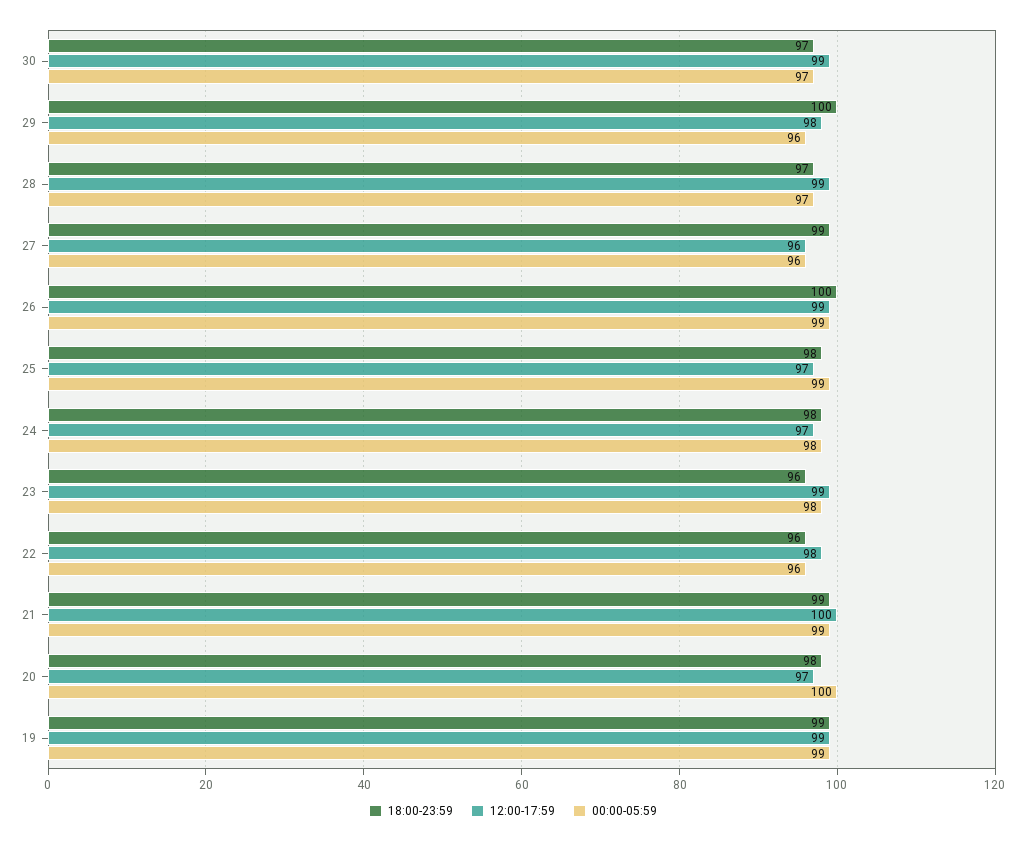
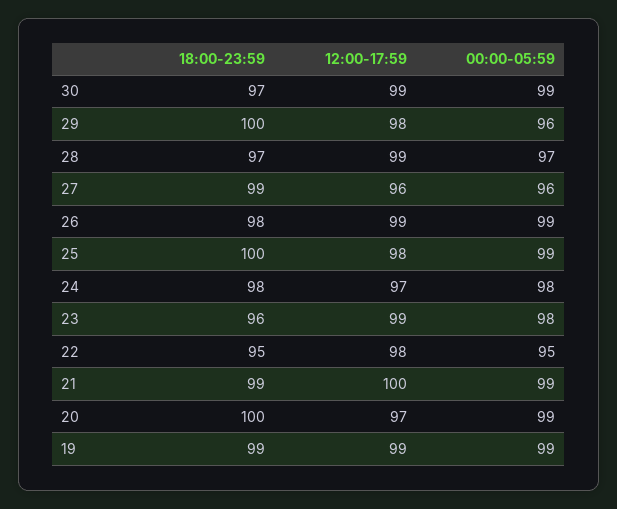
00:00-05:59, 30: 97 -> 99
18:00-23:59, 26: 100 -> 98
18:00-23:59, 25: 98 -> 100
12:00-17:59, 25: 97 -> 98
18:00-23:59, 22: 96 -> 95
00:00-05:59, 22: 96 -> 95
18:00-23:59, 20: 98 -> 100
00:00-05:59, 20: 100 -> 99

